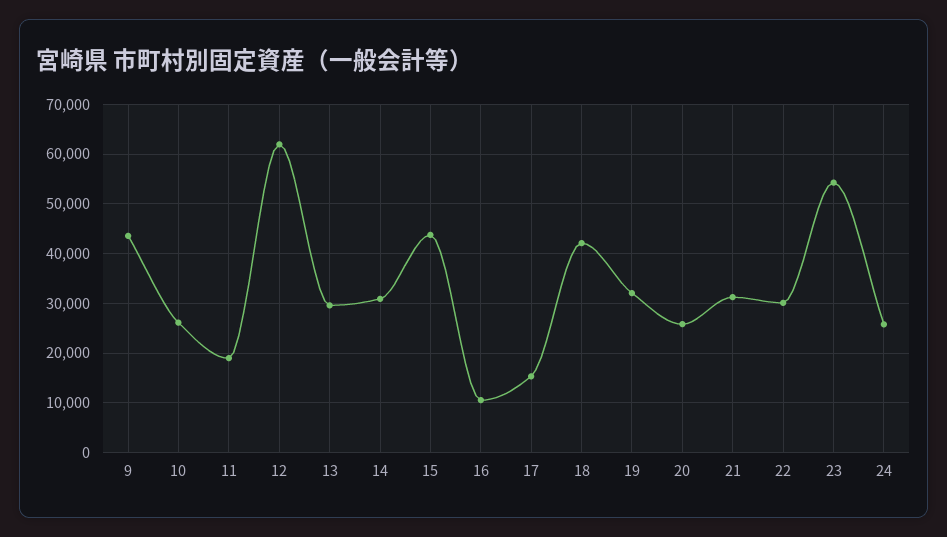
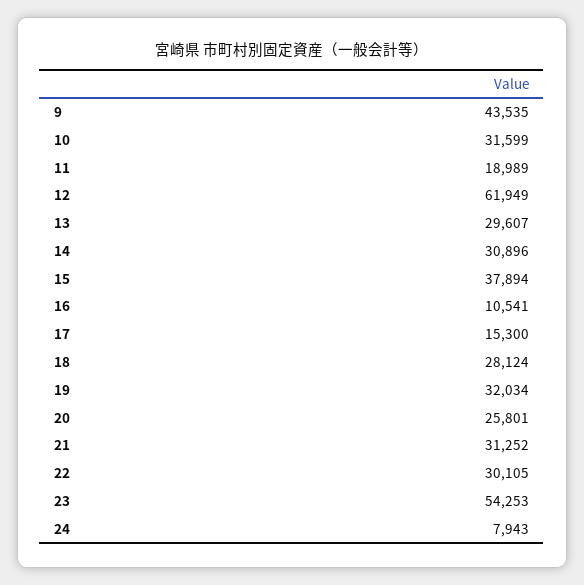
10: 26000 -> 31599
15: 44000 -> 37894
18: 42000 -> 28124
24: 26000 -> 7943

